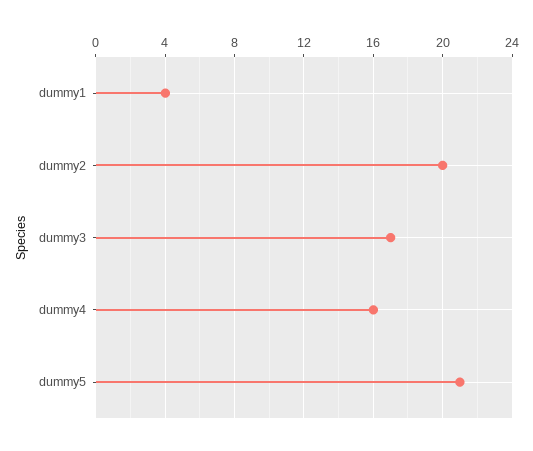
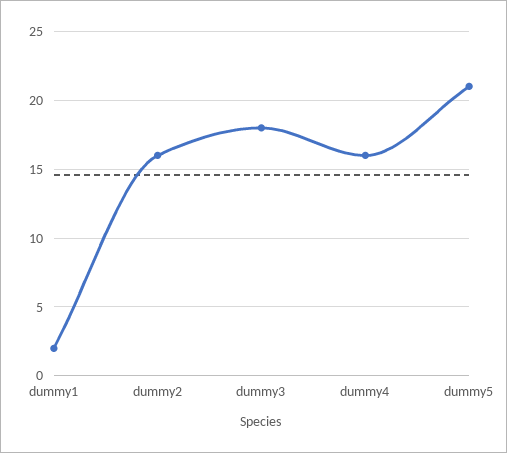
dummy1: 4 -> 2
dummy2: 20 -> 16
dummy3: 17 -> 18

